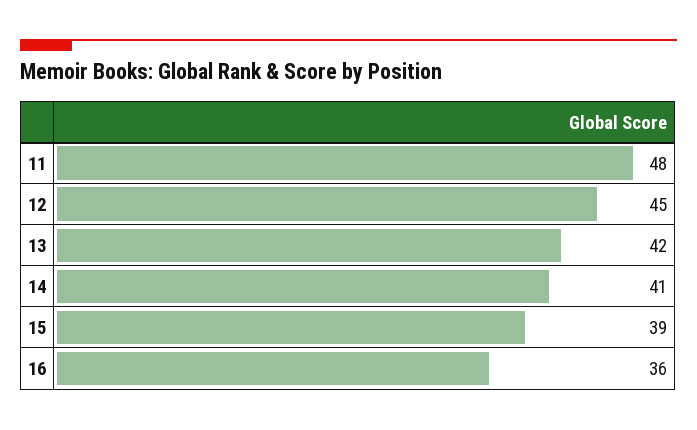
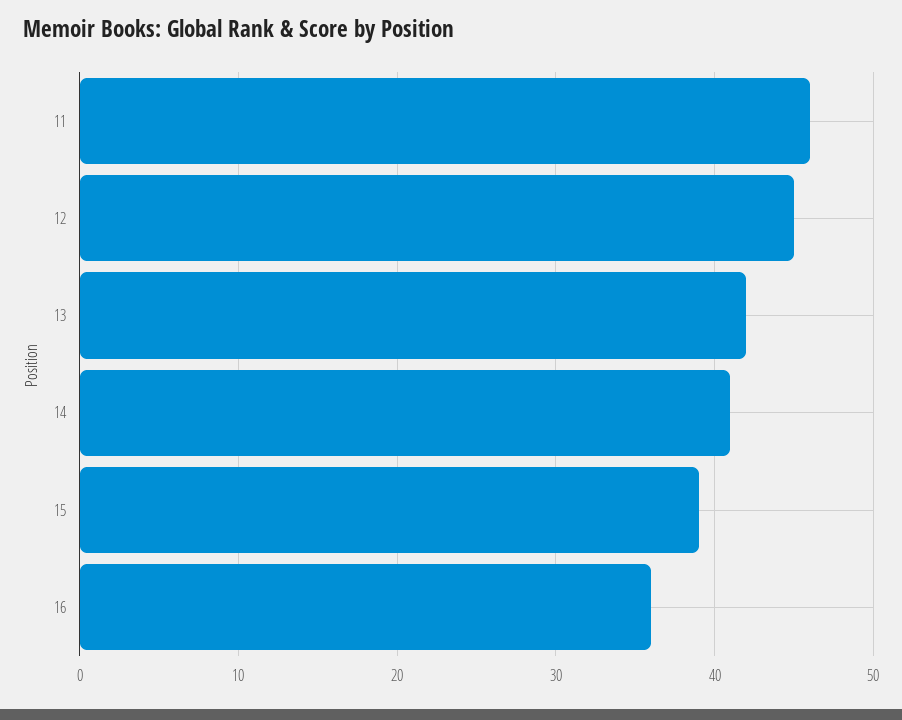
11: 48 -> 46

